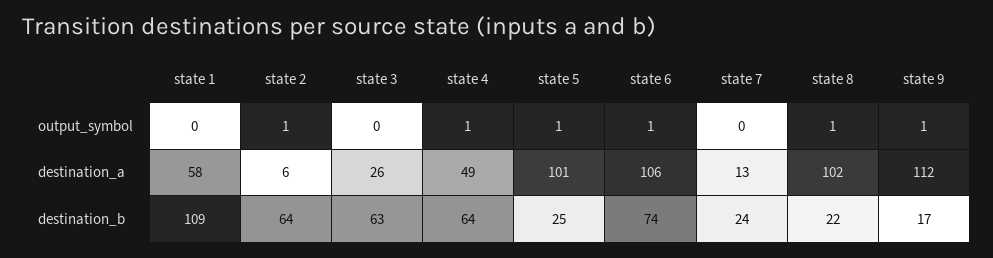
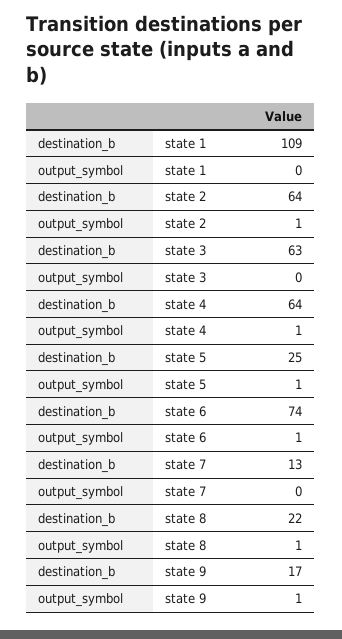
state 1, destination_a: 58 -> none
state 2, destination_a: 6 -> none
state 3, destination_a: 26 -> none
state 4, destination_a: 49 -> none
state 5, destination_a: 101 -> none
state 6, destination_a: 106 -> none
state 7, destination_a: 13 -> none
state 8, destination_a: 102 -> none
state 9, destination_a: 112 -> none
state 7, destination_b: 24 -> 13

